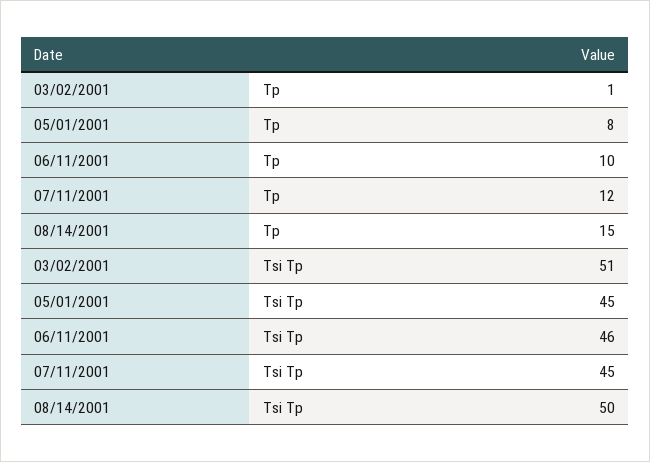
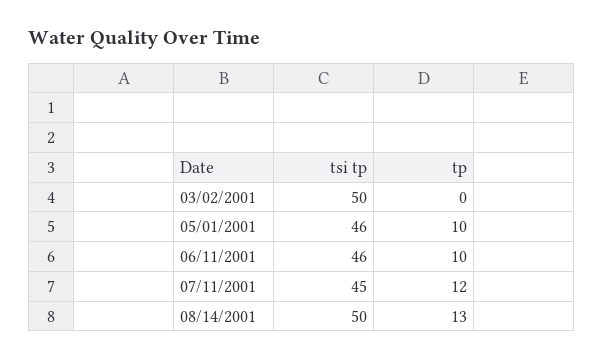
03/02/2001, Tp: 1 -> 0
05/01/2001, Tp: 8 -> 10
08/14/2001, Tp: 15 -> 13
03/02/2001, Tsi Tp: 51 -> 50
05/01/2001, Tsi Tp: 45 -> 46

